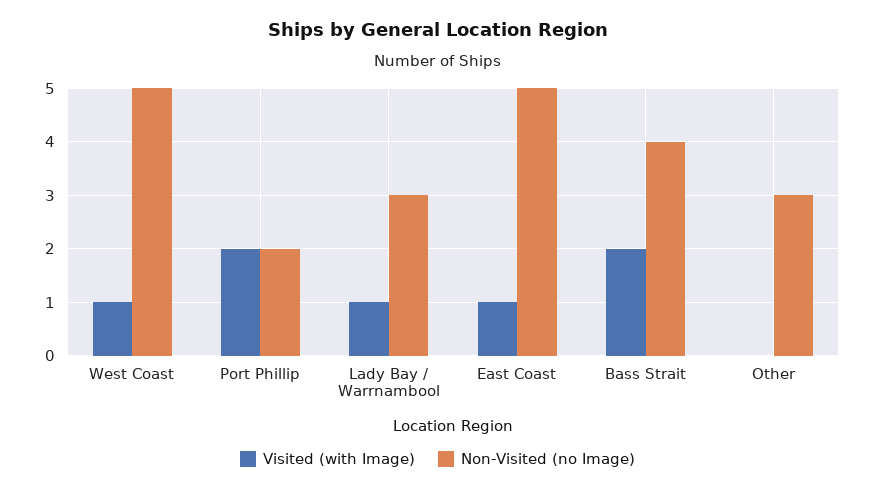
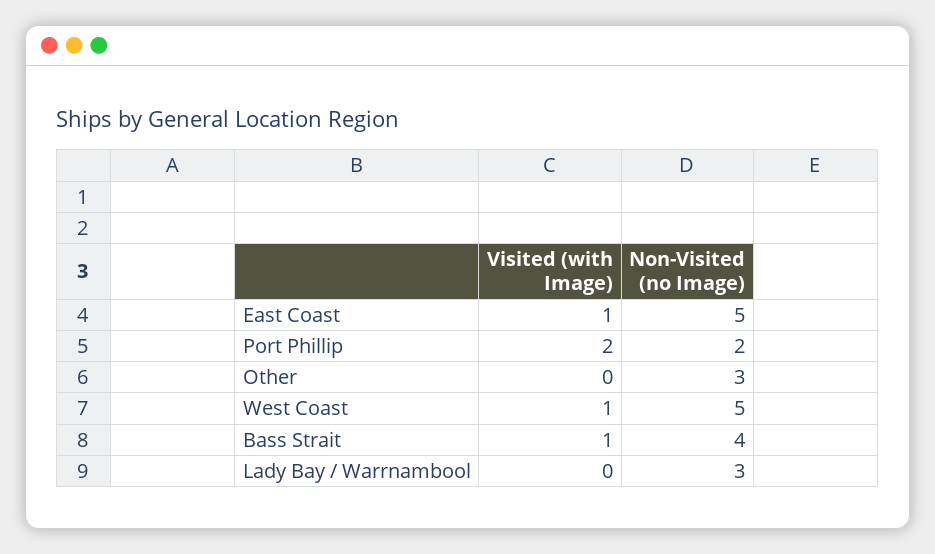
Visited (with Image), Lady Bay / Warrnambool: 1 -> 0
Visited (with Image), Bass Strait: 2 -> 1

